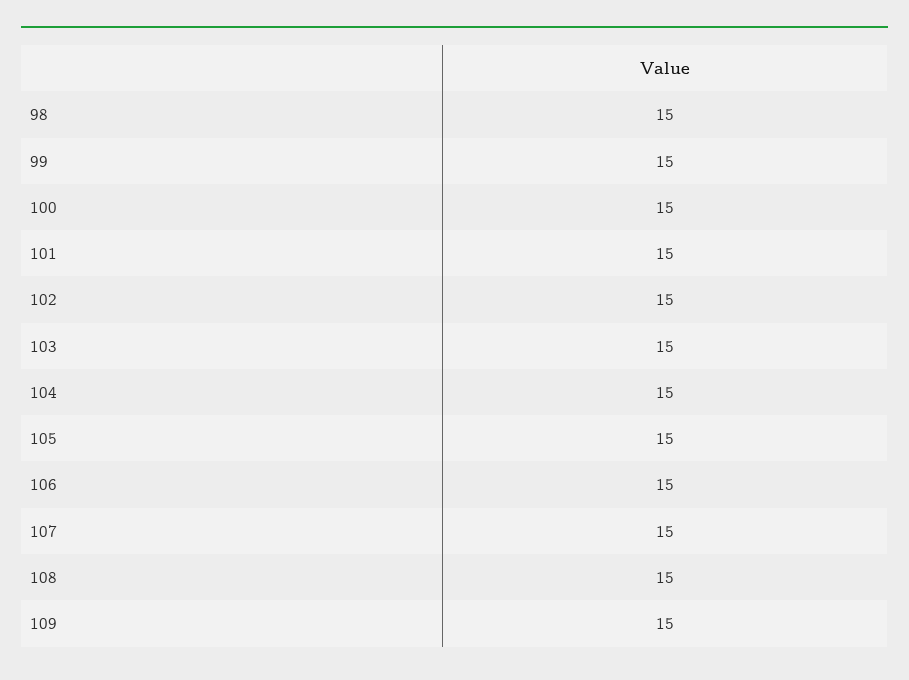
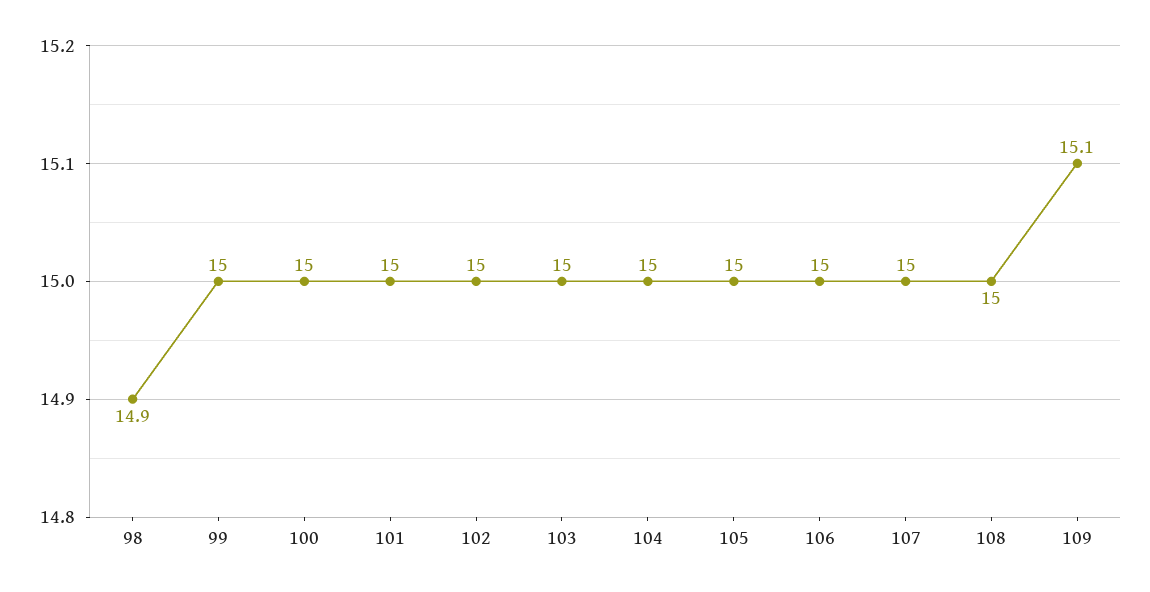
98: 15 -> 14.9
109: 15 -> 15.1

